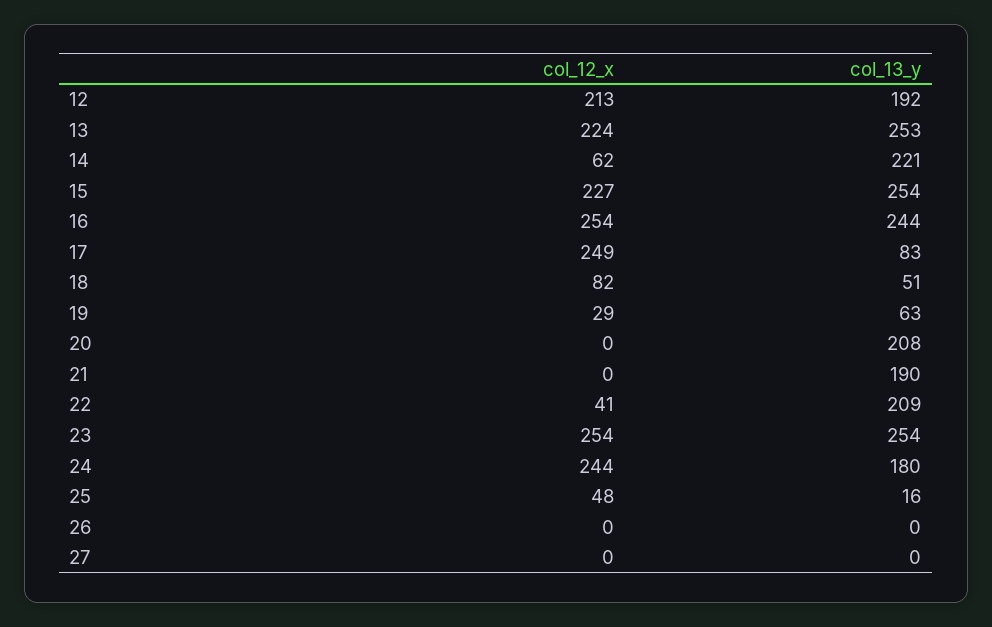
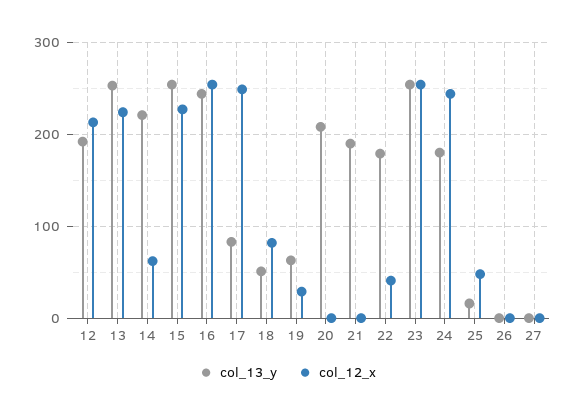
col_13_y, 22: 209 -> 180

